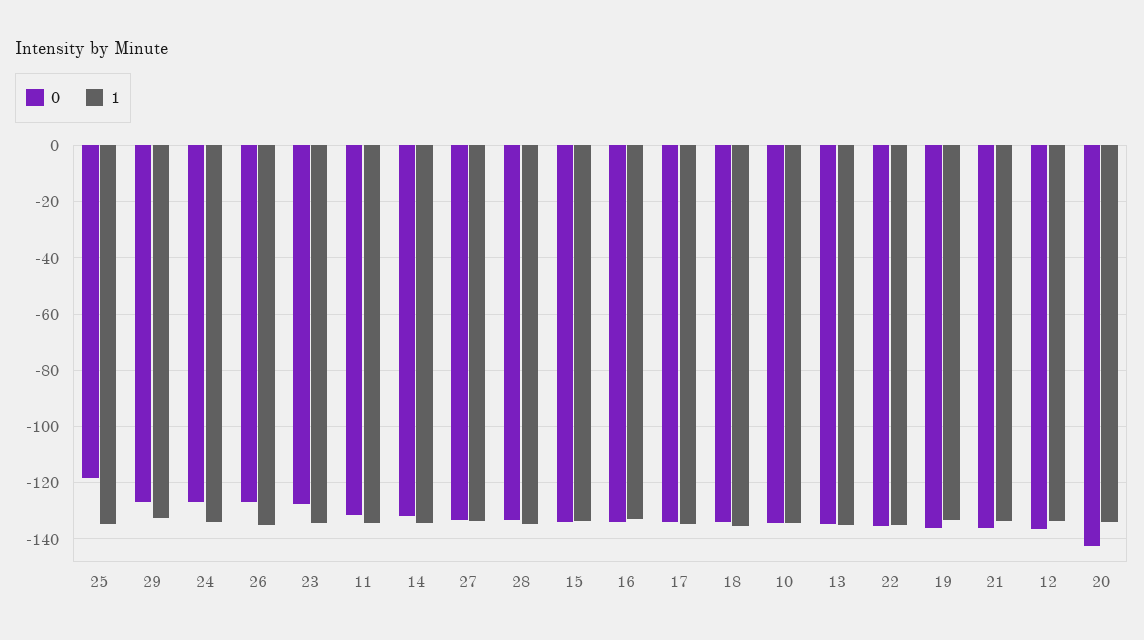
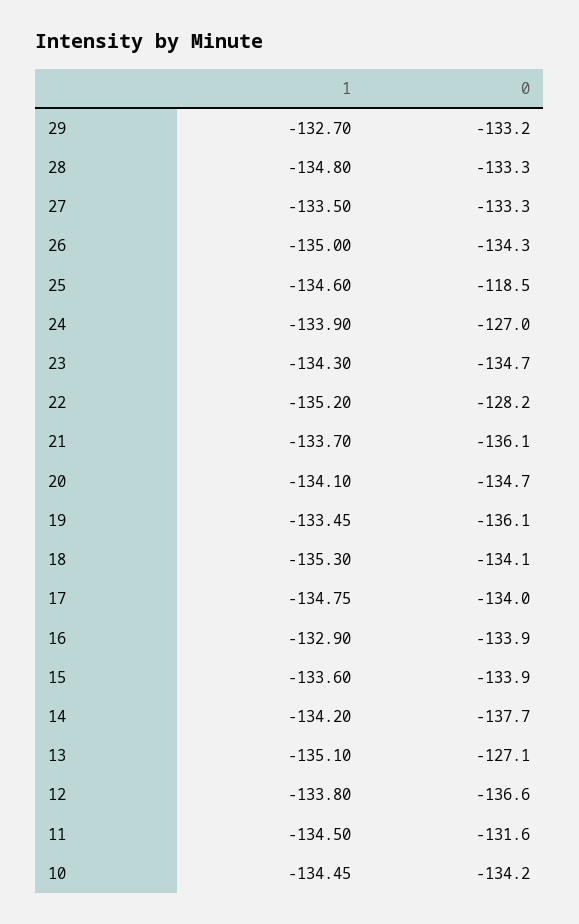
0, 29: -127.5 -> -133.2
0, 26: -127.5 -> -134.3
0, 23: -127.5 -> -134.7
0, 14: -132.5 -> -137.7
0, 13: -135 -> -127.1
0, 22: -135 -> -128.2
0, 20: -142.5 -> -134.7

